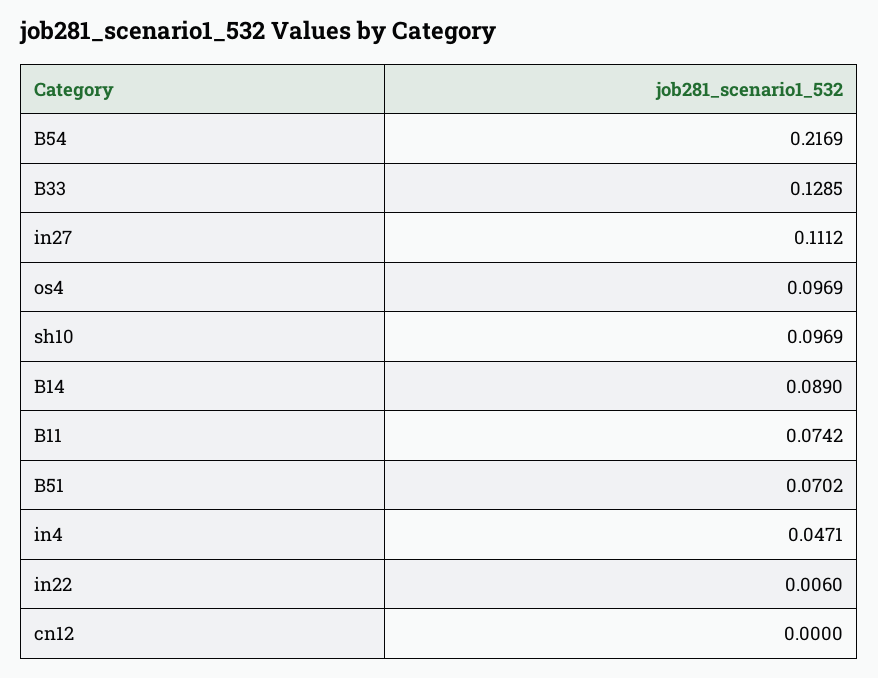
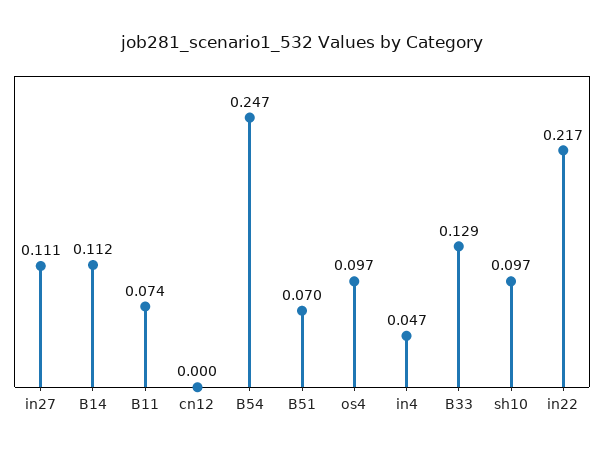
B54: 0.2169 -> 0.247
B14: 0.089 -> 0.112
in22: 0.006 -> 0.217

